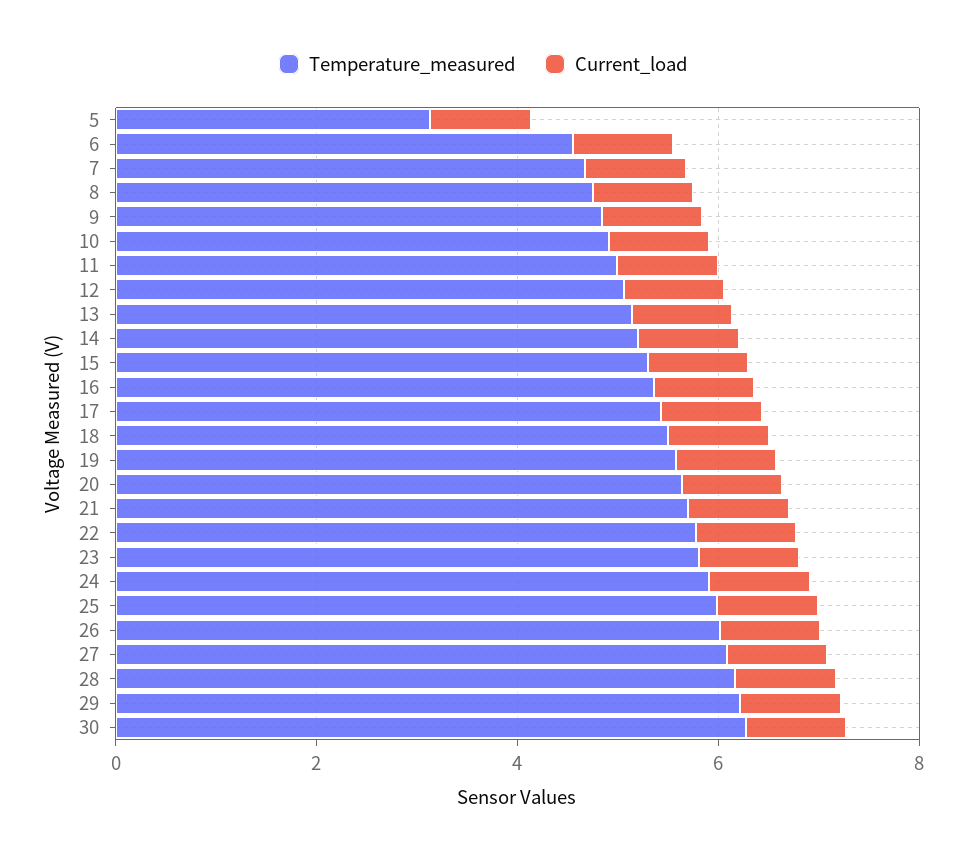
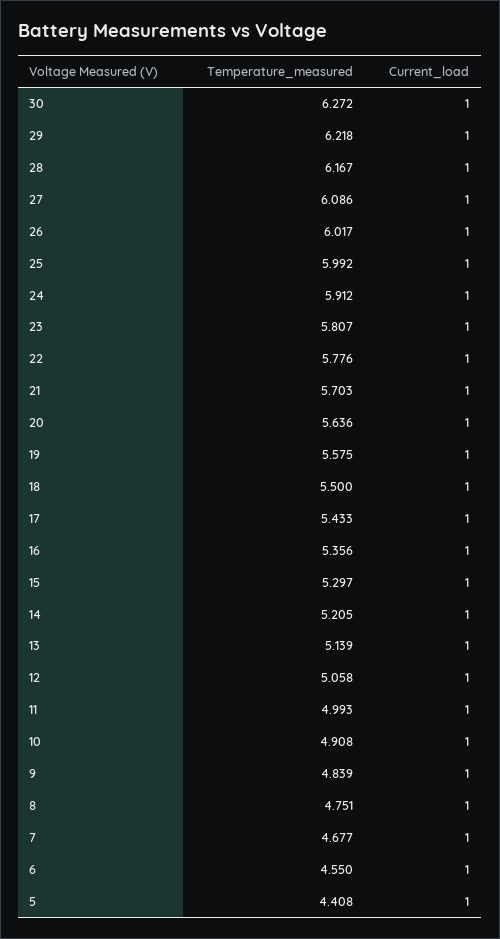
Temperature_measured, 5: 3 -> 4.408

